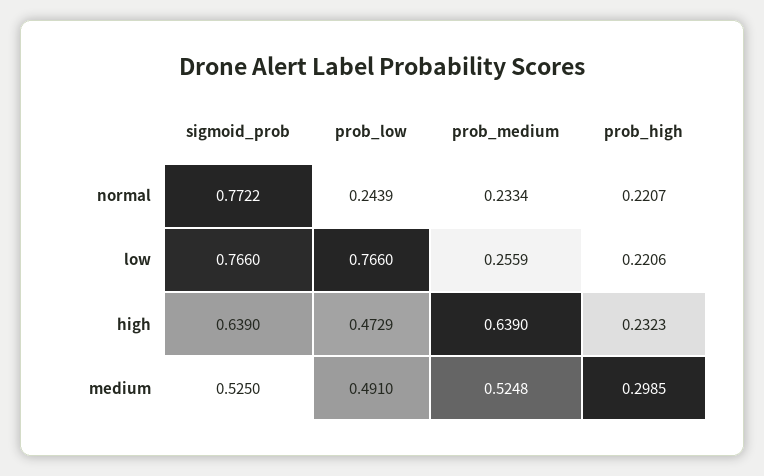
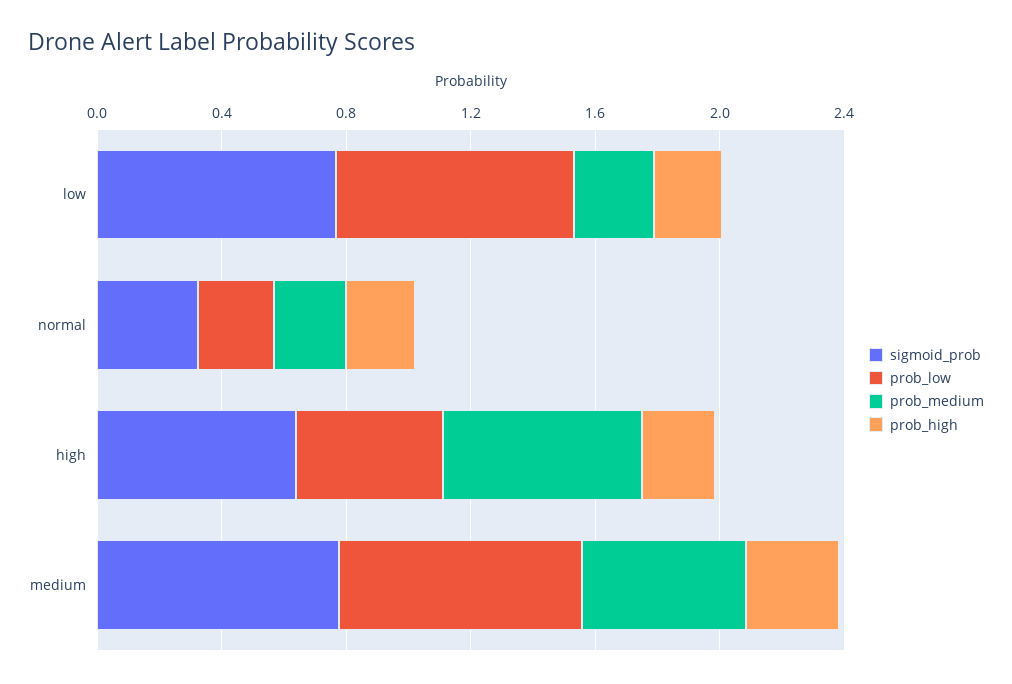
sigmoid_prob, normal: 0.7722 -> 0.3
sigmoid_prob, medium: 0.525 -> 0.8
prob_low, medium: 0.491 -> 0.8

